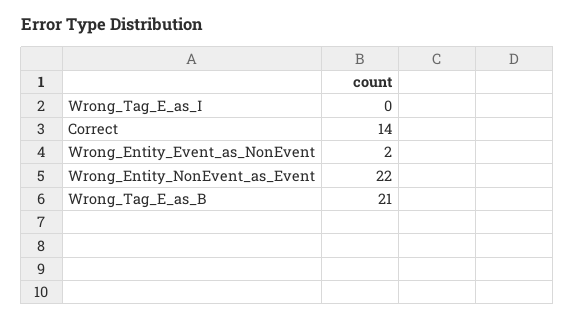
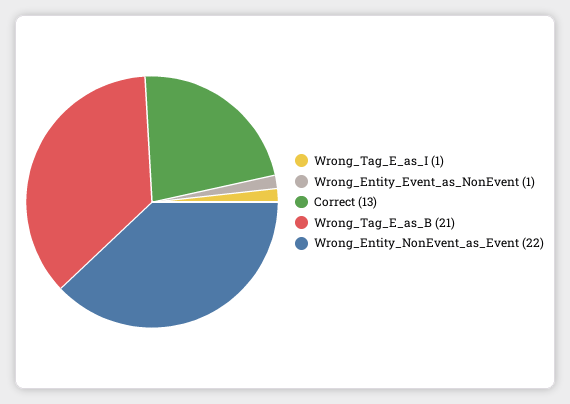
Wrong_Tag_E_as_I: 0 -> 1
Correct: 14 -> 13
Wrong_Entity_Event_as_NonEvent: 2 -> 1

